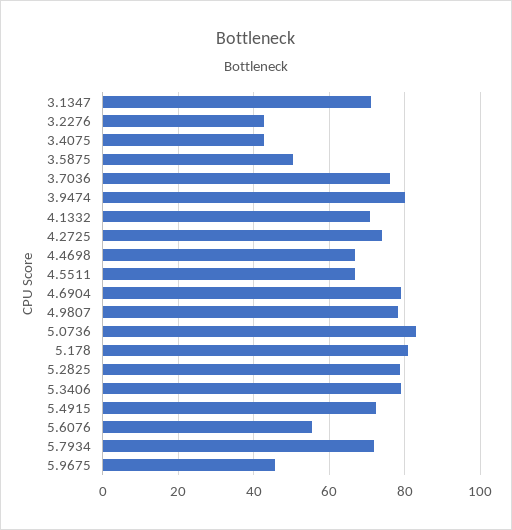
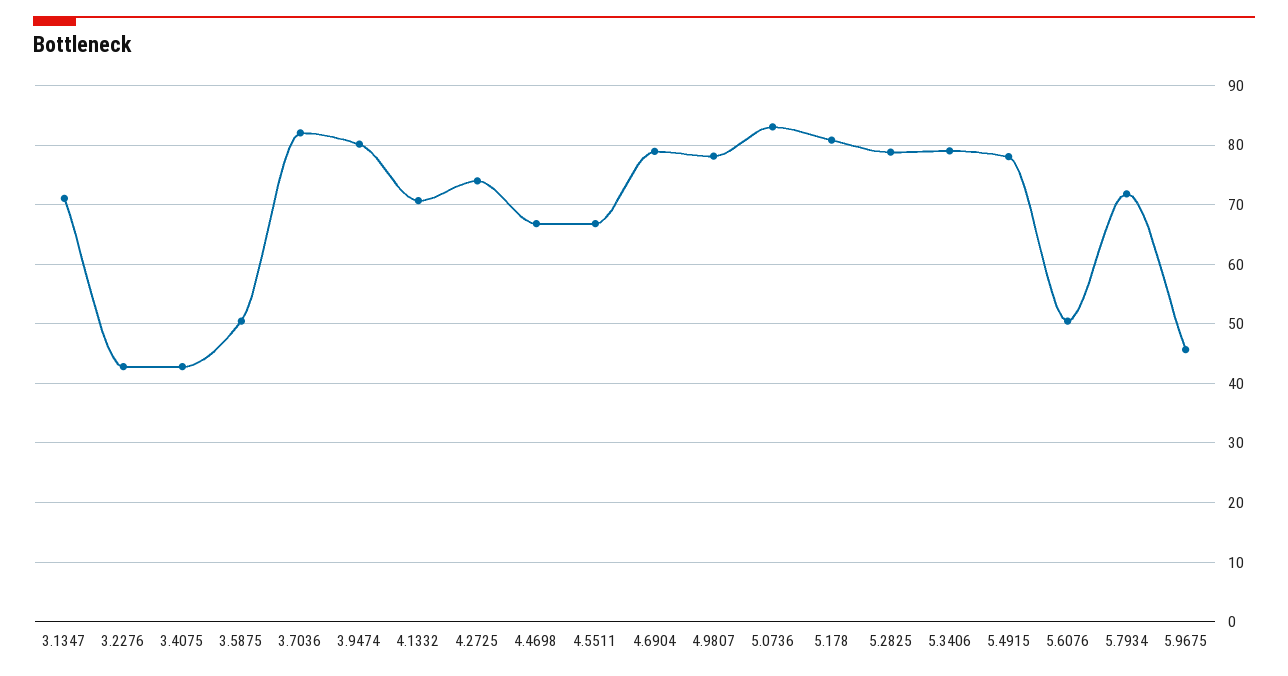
3.7036: 76 -> 82
5.4915: 72 -> 78
5.6076: 56 -> 50

